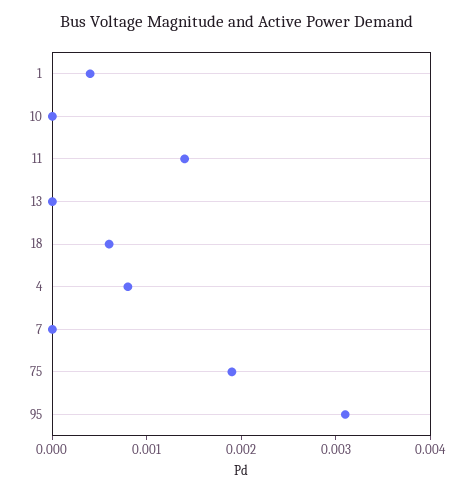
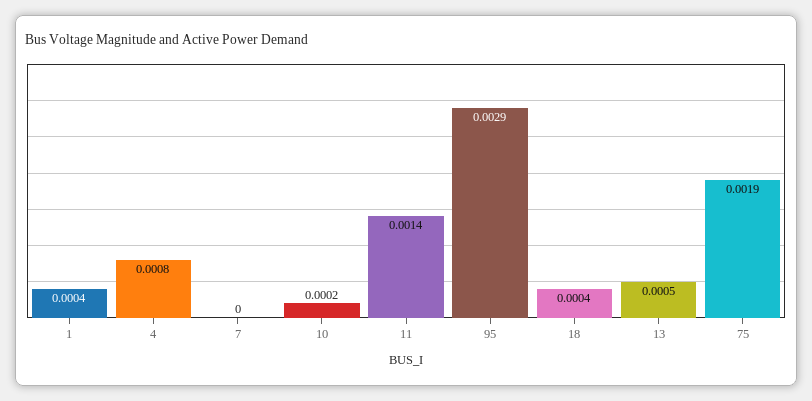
10: 0 -> 0.0002
13: 0 -> 0.0005
18: 0.0006 -> 0.0004
95: 0.0031 -> 0.0029

